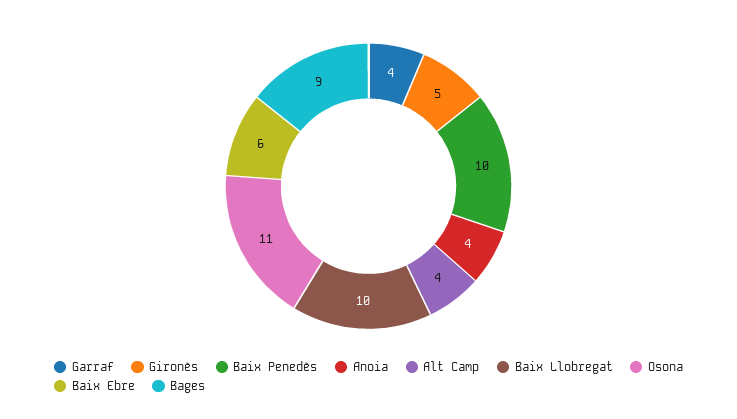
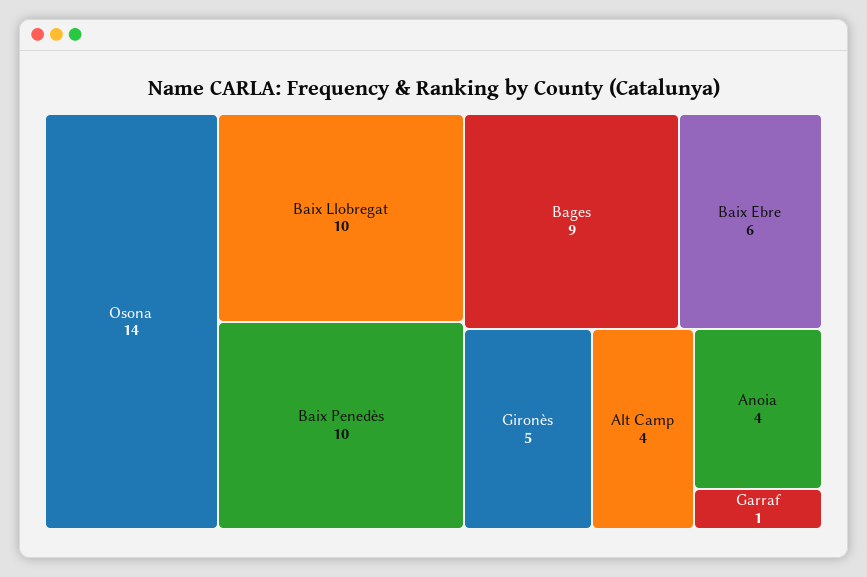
Garraf: 4 -> 1
Osona: 11 -> 14

